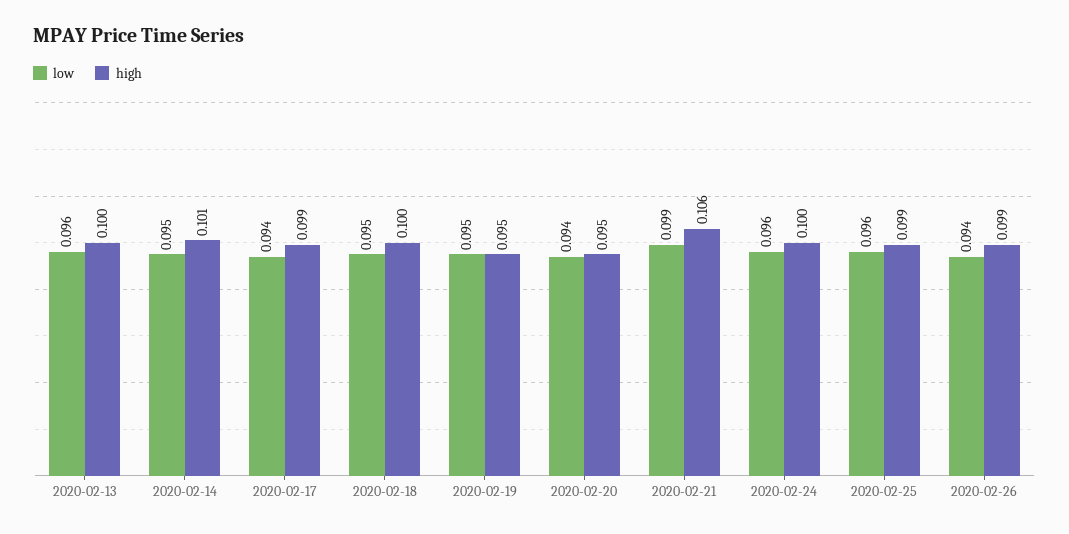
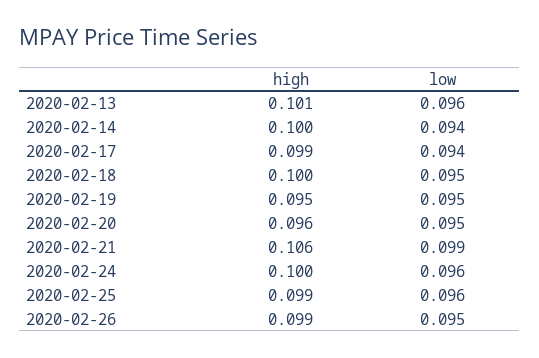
high, 2020-02-13: 0.1 -> 0.101
low, 2020-02-14: 0.095 -> 0.094
high, 2020-02-14: 0.101 -> 0.1
low, 2020-02-20: 0.094 -> 0.095
high, 2020-02-20: 0.095 -> 0.096
low, 2020-02-26: 0.094 -> 0.095

